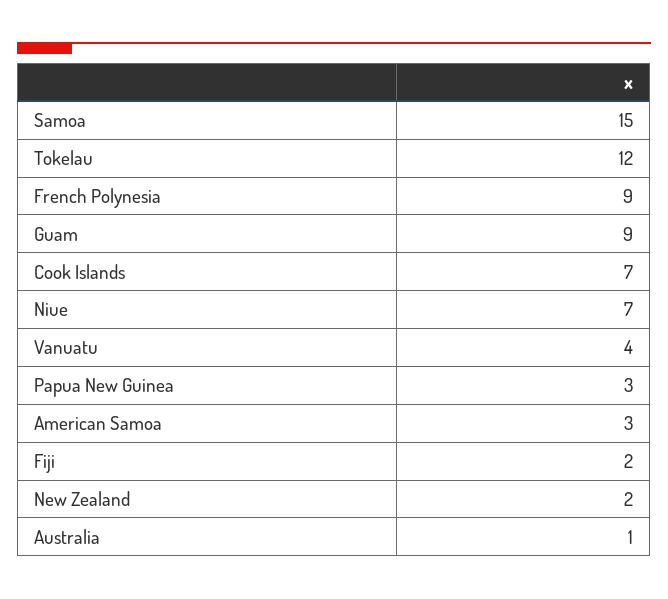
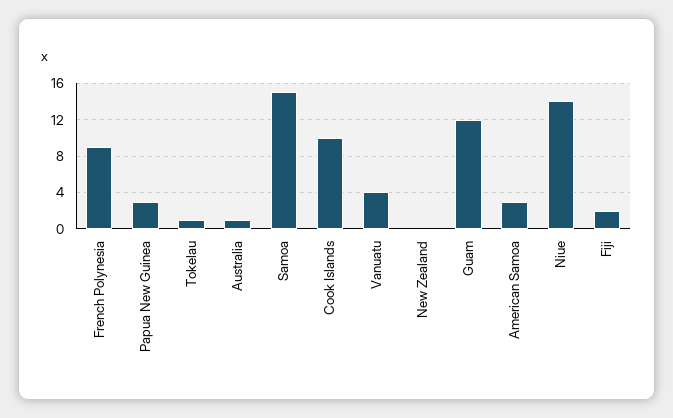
Tokelau: 12 -> 1
Guam: 9 -> 12
Cook Islands: 7 -> 10
Niue: 7 -> 14
New Zealand: 2 -> 0

